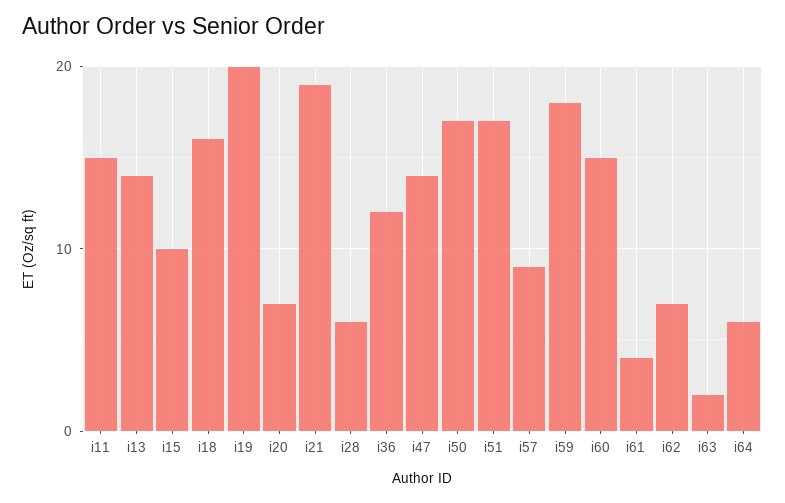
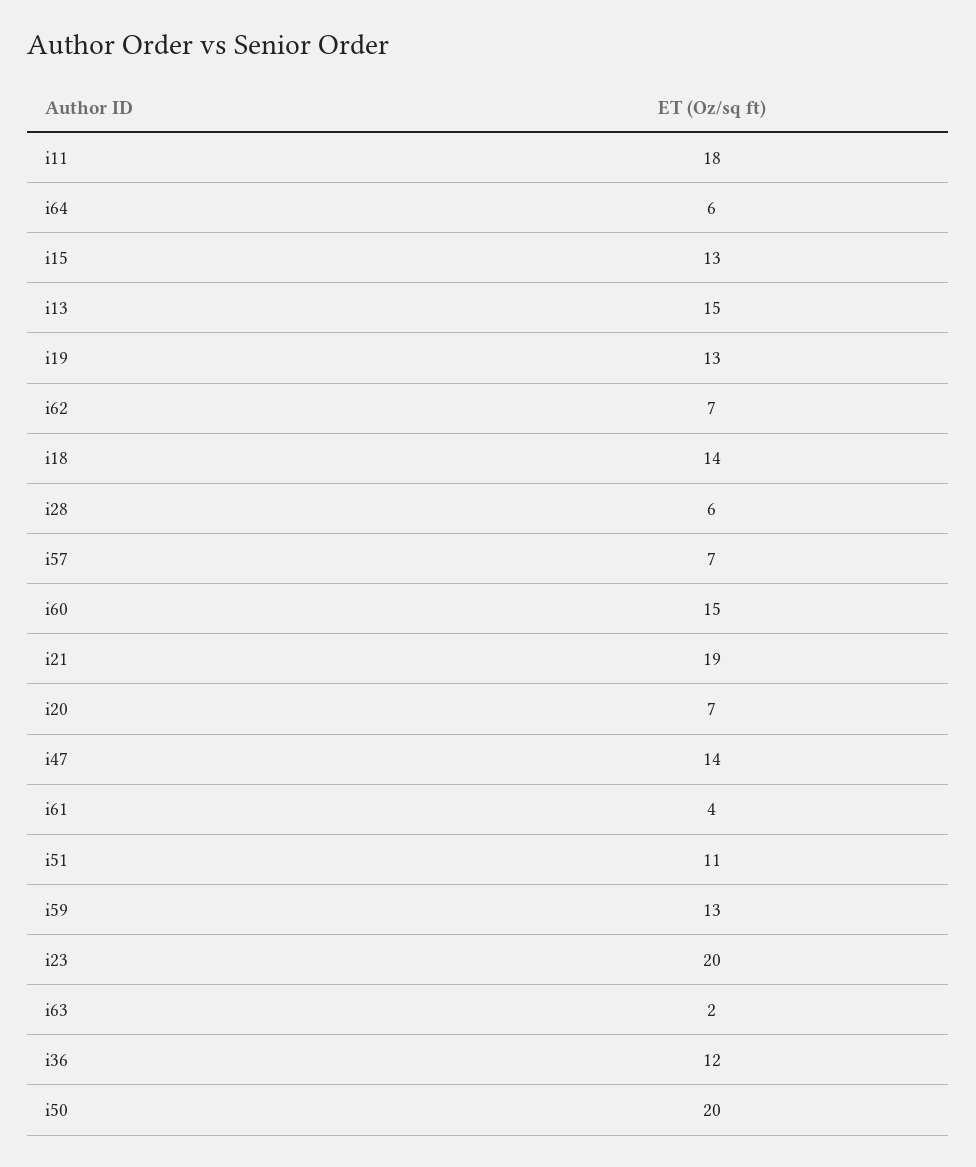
i11: 15 -> 18
i13: 14 -> 15
i15: 10 -> 13
i18: 16 -> 14
i19: 20 -> 13
i50: 17 -> 20
i51: 17 -> 11
i57: 9 -> 7
i59: 18 -> 13
i23: none -> 20

